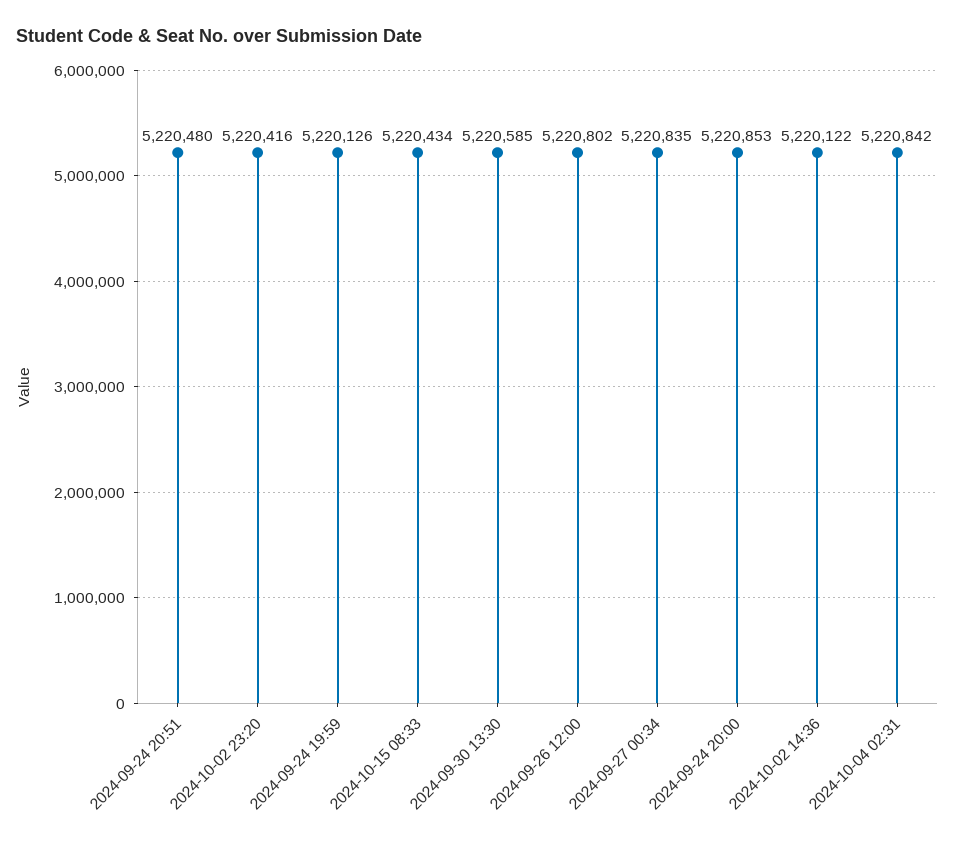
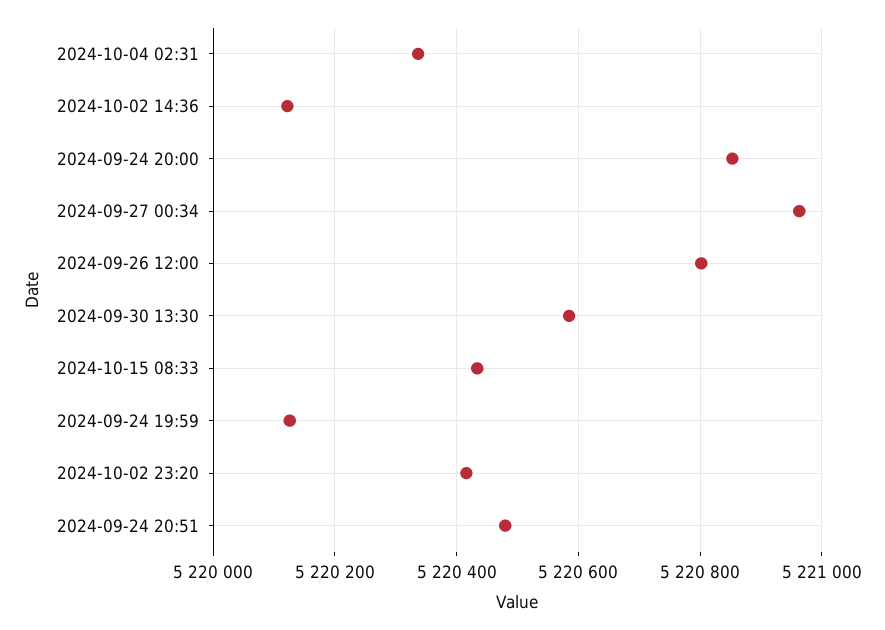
2024-09-27 00:34: 5220835 -> 5220960
2024-10-04 02:31: 5220842 -> 5220340

